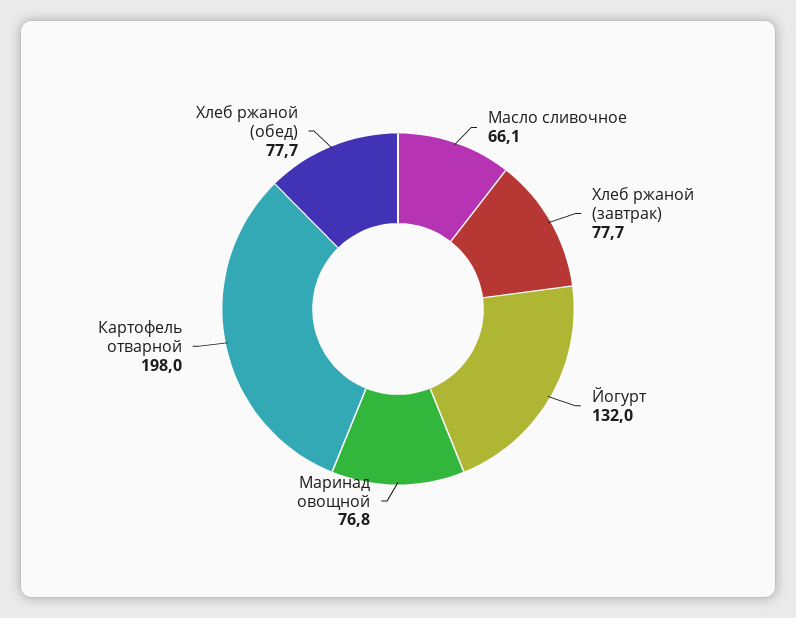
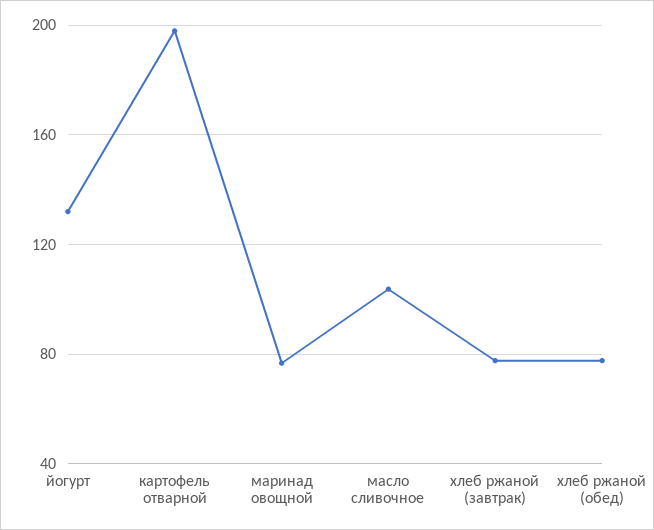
Масло сливочное: 66.1 -> 105

